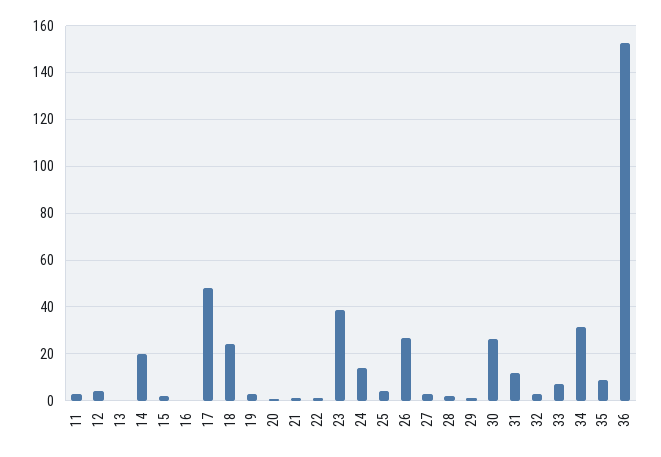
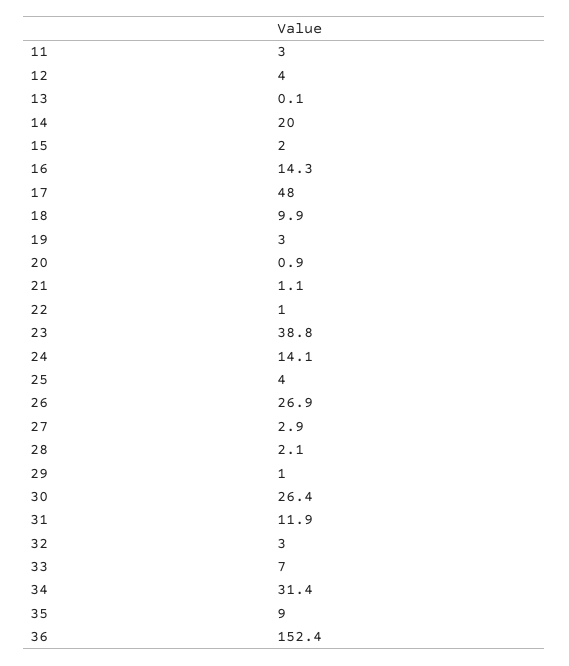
16: 0 -> 14.3
18: 25 -> 9.9

